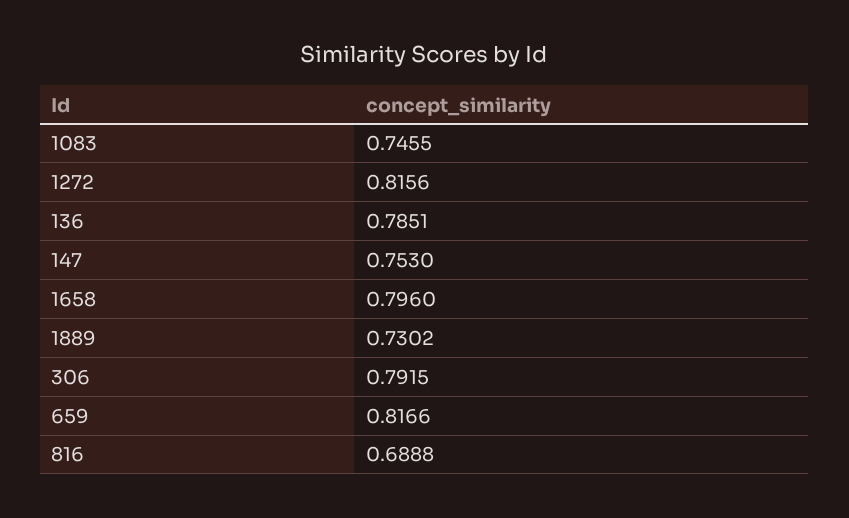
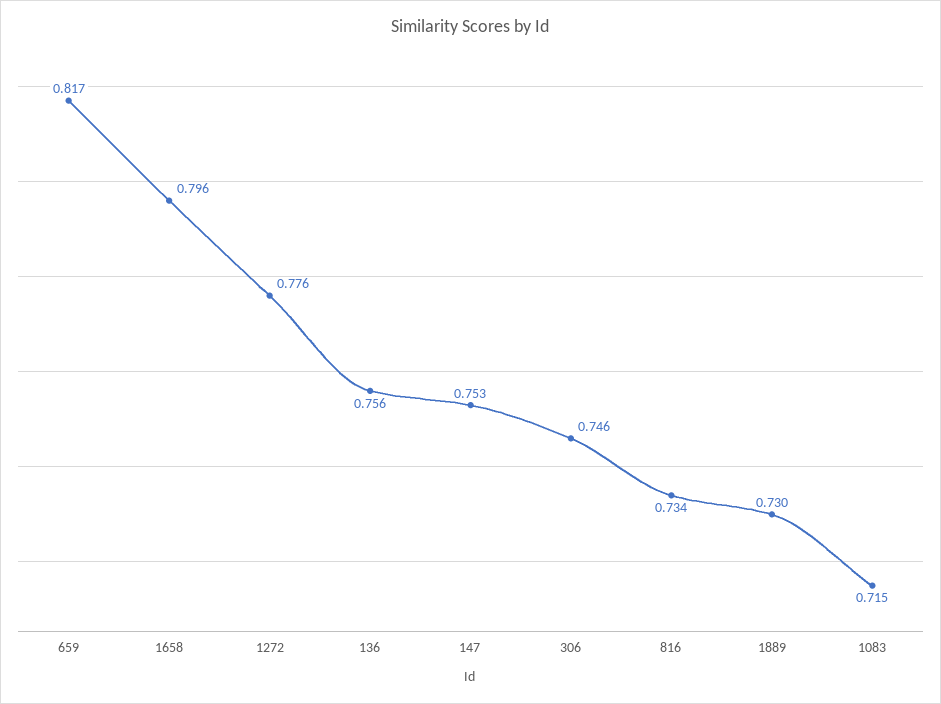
1083: 0.7455 -> 0.715
1272: 0.8156 -> 0.776
136: 0.7851 -> 0.756
306: 0.7915 -> 0.746
816: 0.6888 -> 0.734

